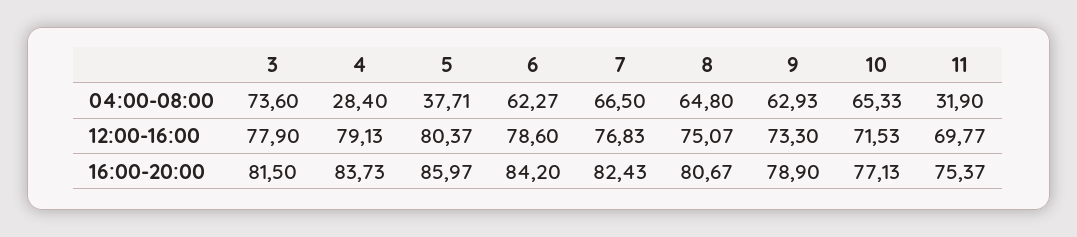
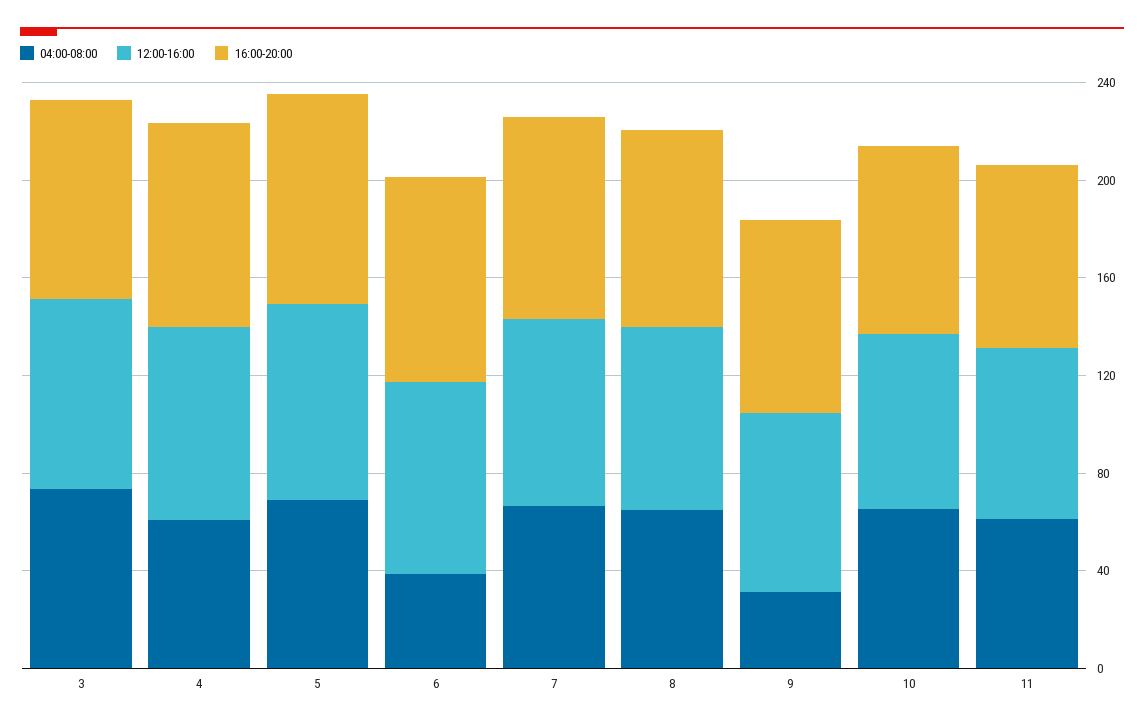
04:00-08:00, 4: 28.4 -> 60
04:00-08:00, 5: 37.71 -> 70
04:00-08:00, 6: 62.27 -> 40
04:00-08:00, 9: 62.93 -> 30
04:00-08:00, 11: 31.9 -> 60

